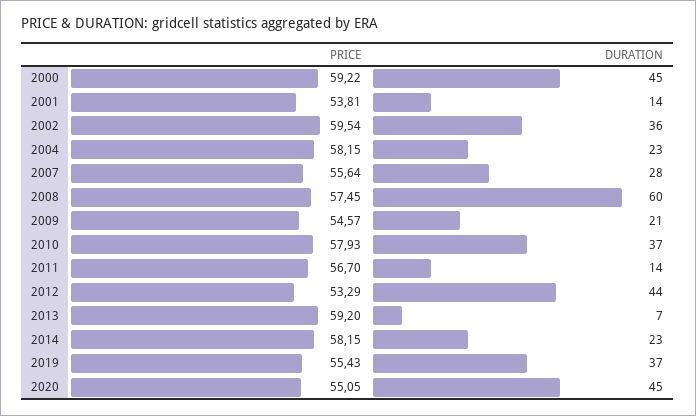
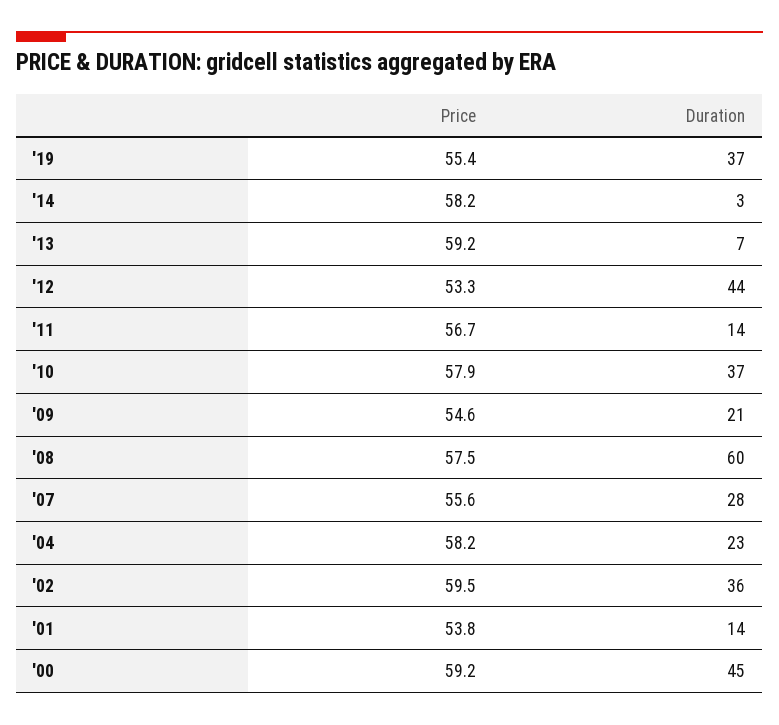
DURATION, 2014: 23 -> 3
PRICE, 2020: 55.05 -> none
DURATION, 2020: 45 -> none

